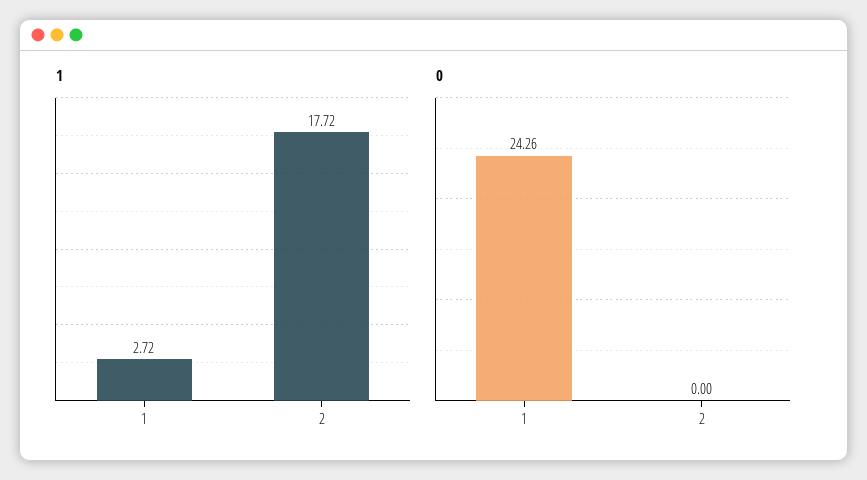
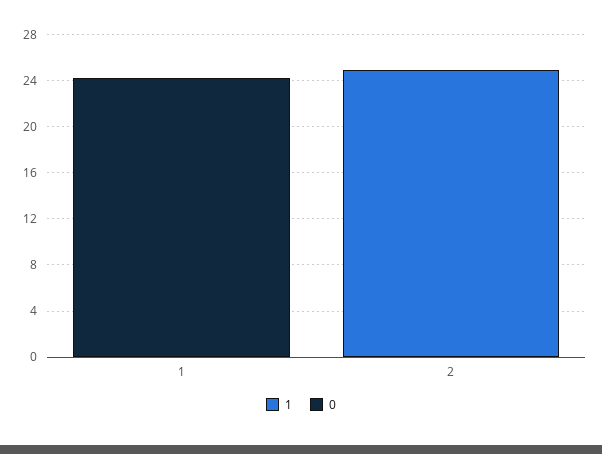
1, 1: 2.72 -> 0
1, 2: 17.72 -> 25

